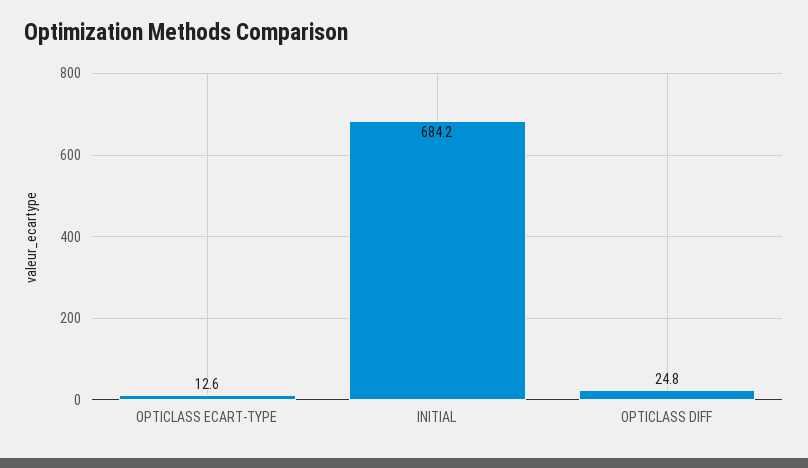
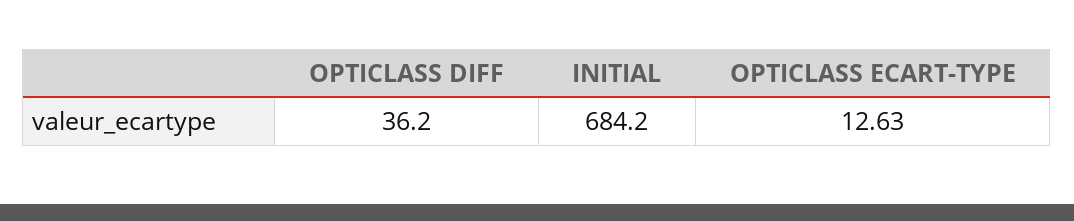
OPTICLASS DIFF: 24.8 -> 36.2

